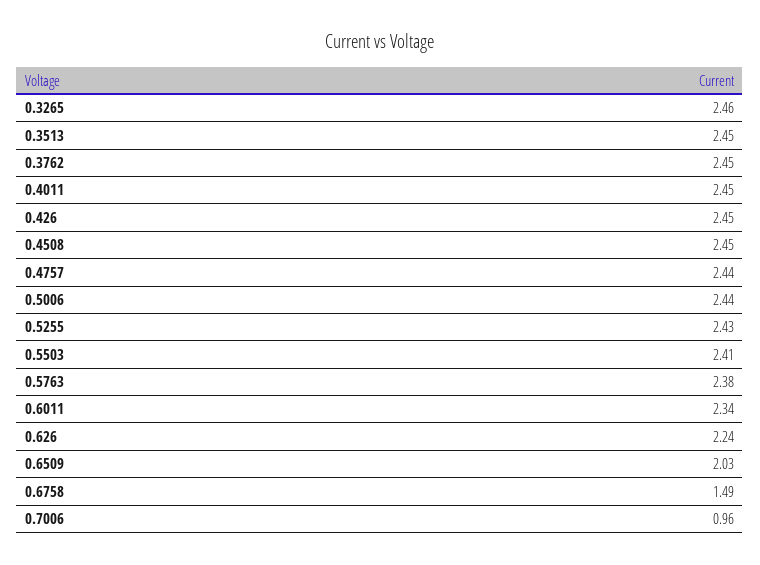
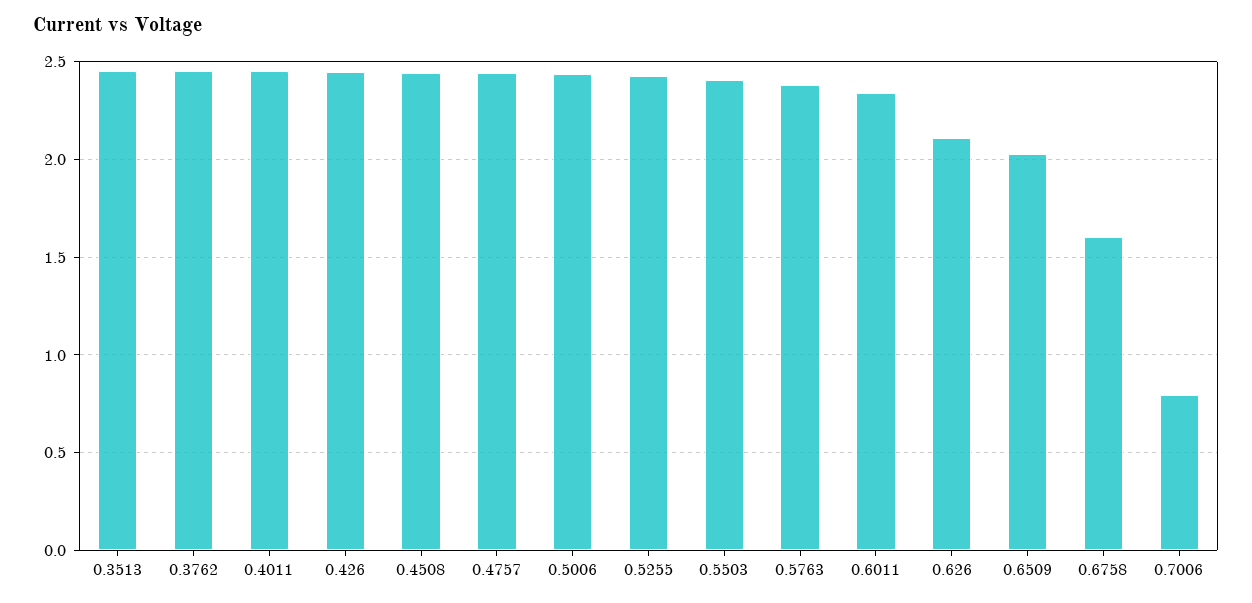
0.3265: 2.46 -> none
0.626: 2.24 -> 2.1
0.6758: 1.49 -> 1.6
0.7006: 0.96 -> 0.8

